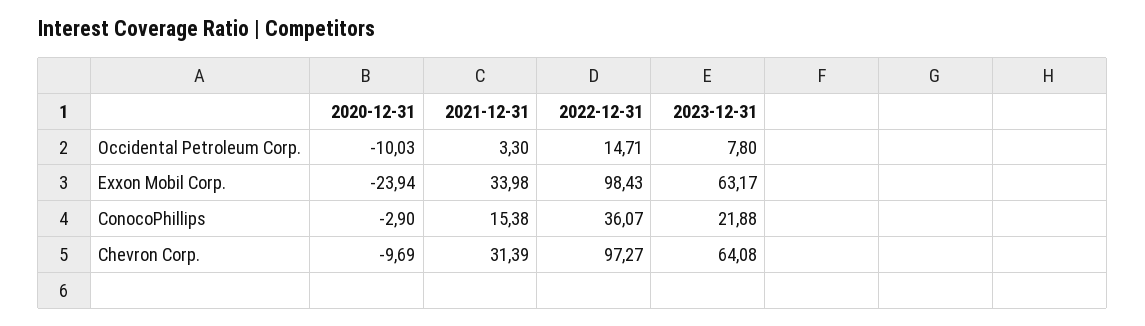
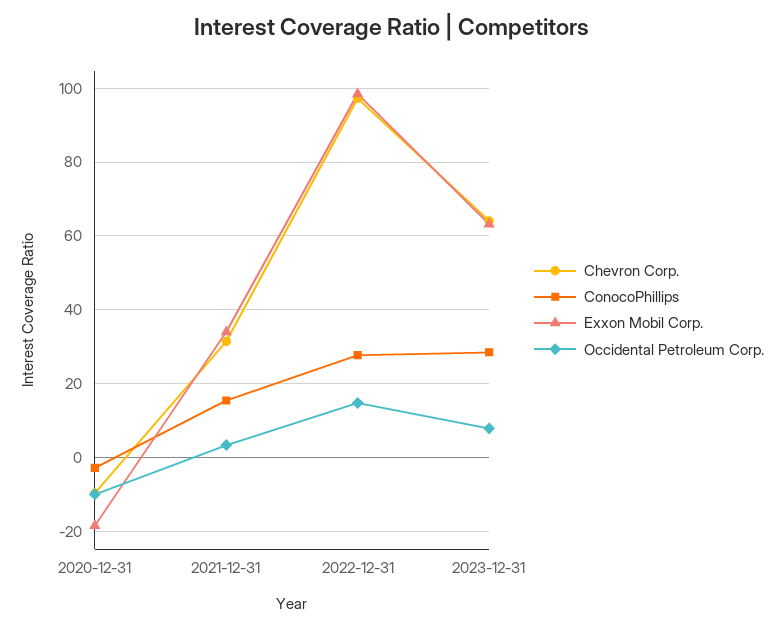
Exxon Mobil Corp., 2020-12-31: -23.94 -> -18
ConocoPhillips, 2022-12-31: 36.07 -> 28
ConocoPhillips, 2023-12-31: 21.88 -> 28

